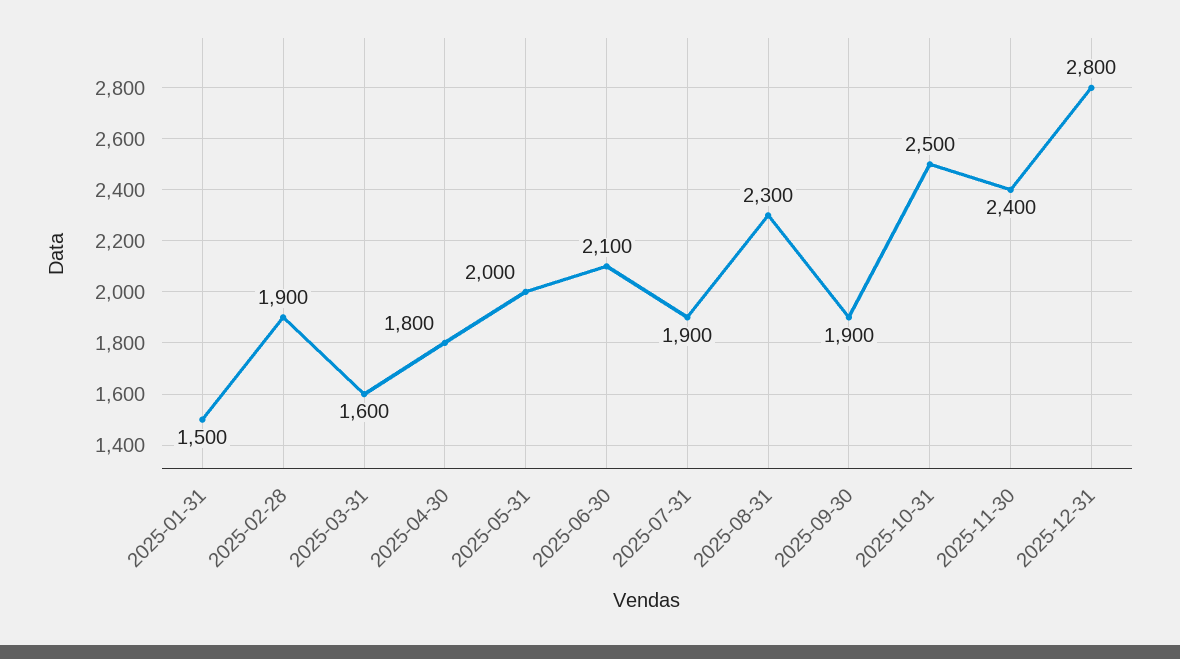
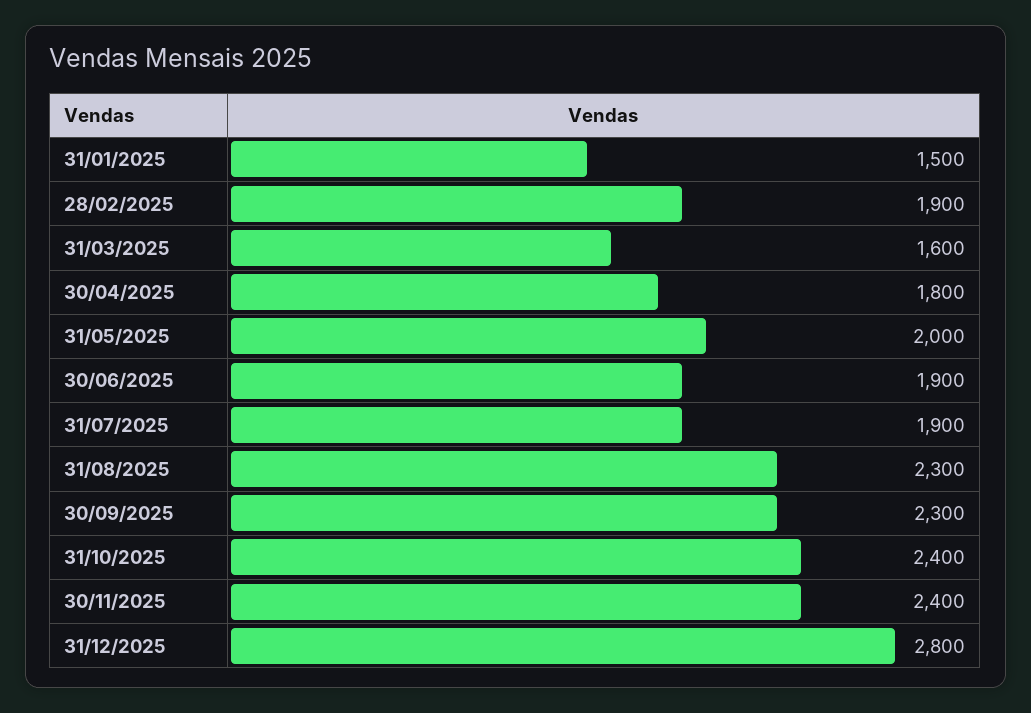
2025-06-30: 2100 -> 1900
2025-09-30: 1900 -> 2300
2025-10-31: 2500 -> 2400

